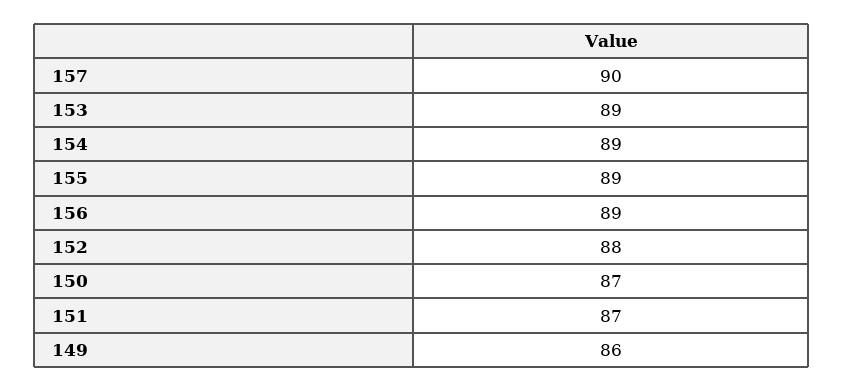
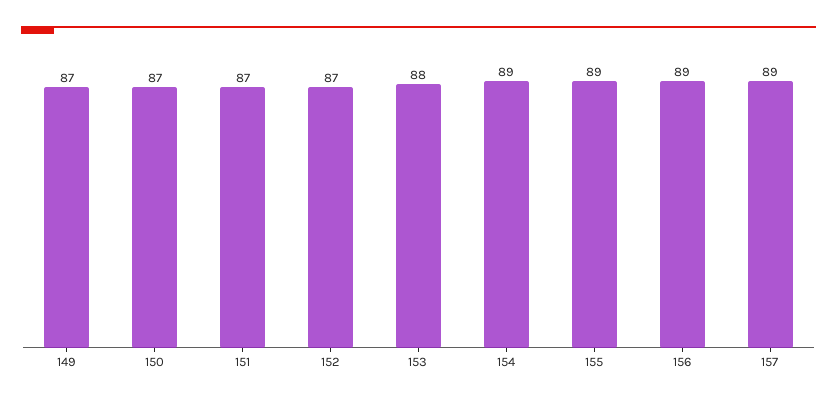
157: 90 -> 89
153: 89 -> 88
152: 88 -> 87
149: 86 -> 87

